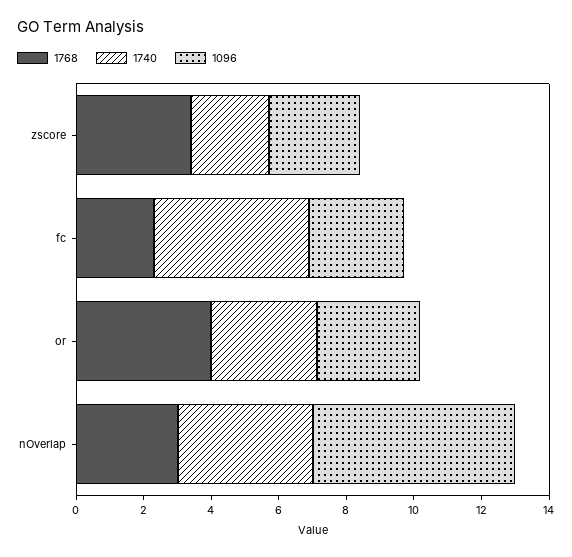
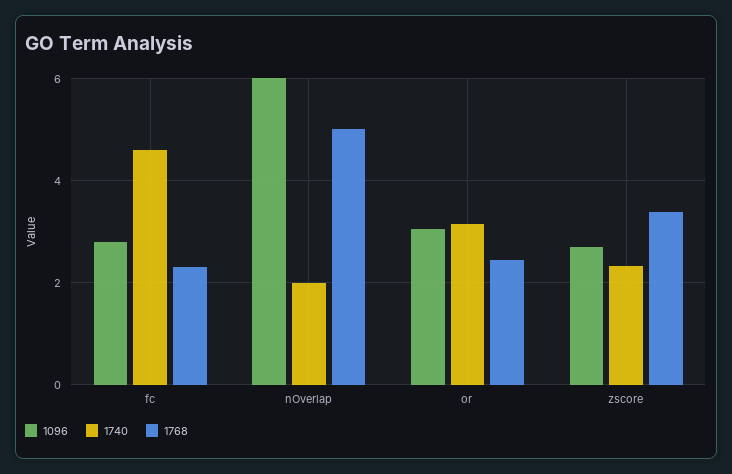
1768, or: 4 -> 2.4
1768, nOverlap: 3 -> 5
1740, nOverlap: 4 -> 2

